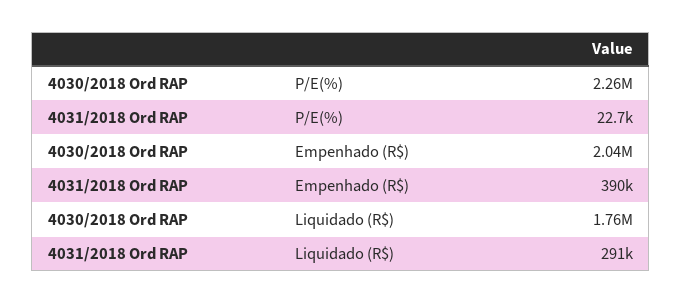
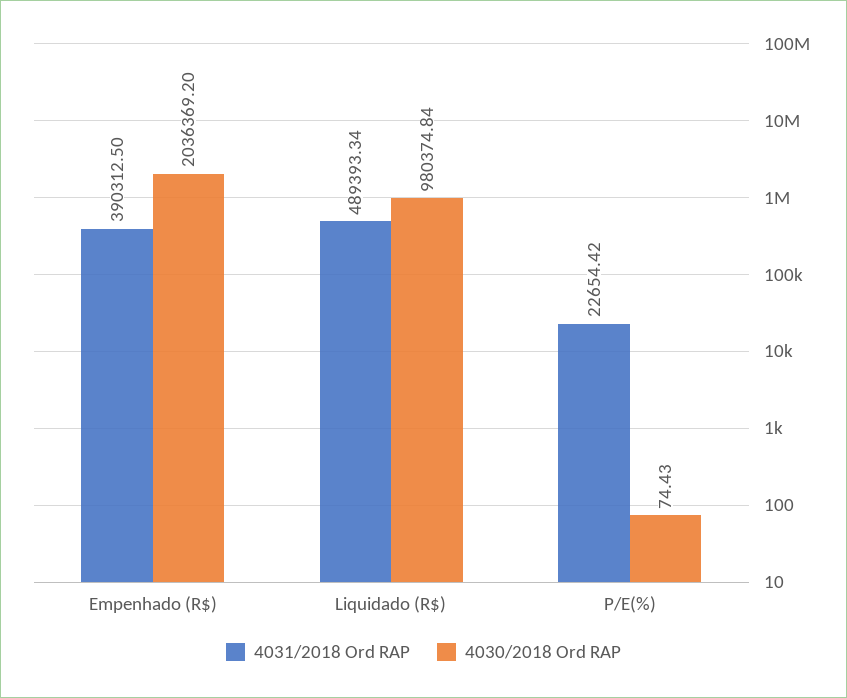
4030/2018 Ord RAP, P/E(%): 2260000 -> 74.43
4030/2018 Ord RAP, Liquidado (R$): 1760000 -> 980374.84
4031/2018 Ord RAP, Liquidado (R$): 291000 -> 489393.34

